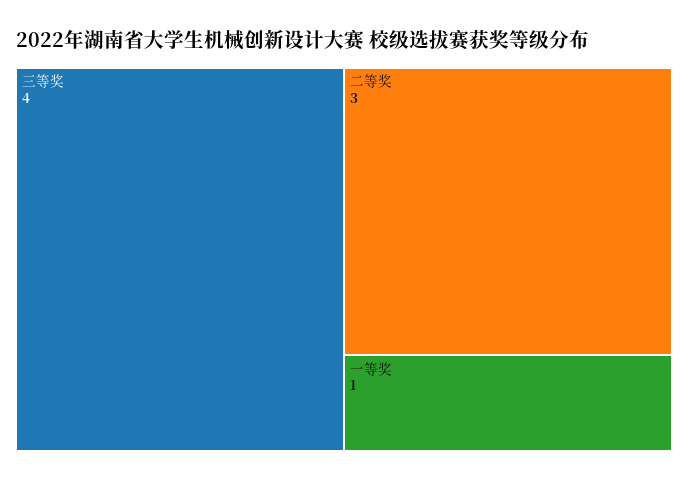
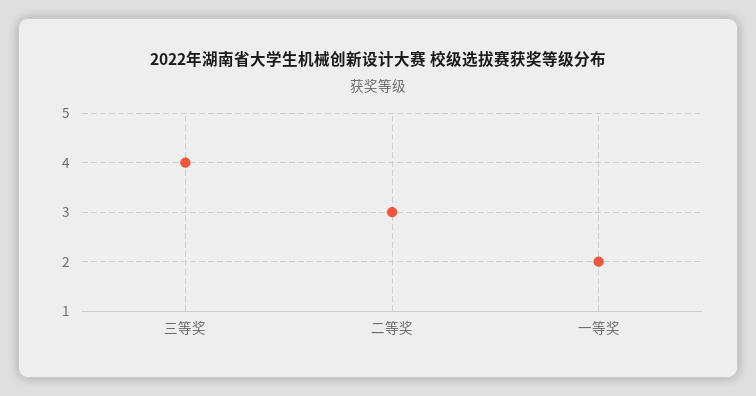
一等奖: 1 -> 2

